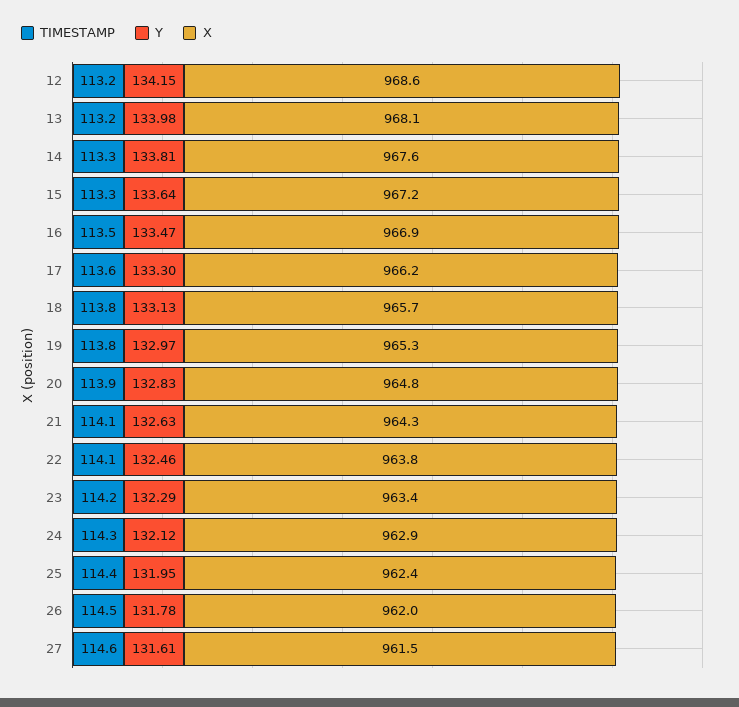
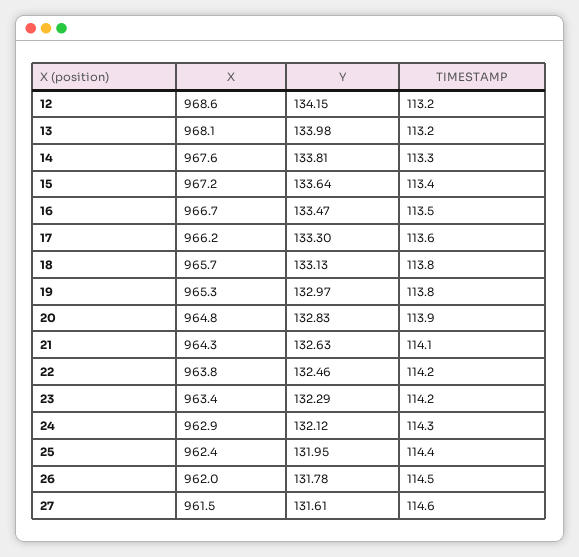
TIMESTAMP, 15: 113.3 -> 113.4
X, 16: 966.9 -> 966.7
TIMESTAMP, 22: 114.1 -> 114.2

